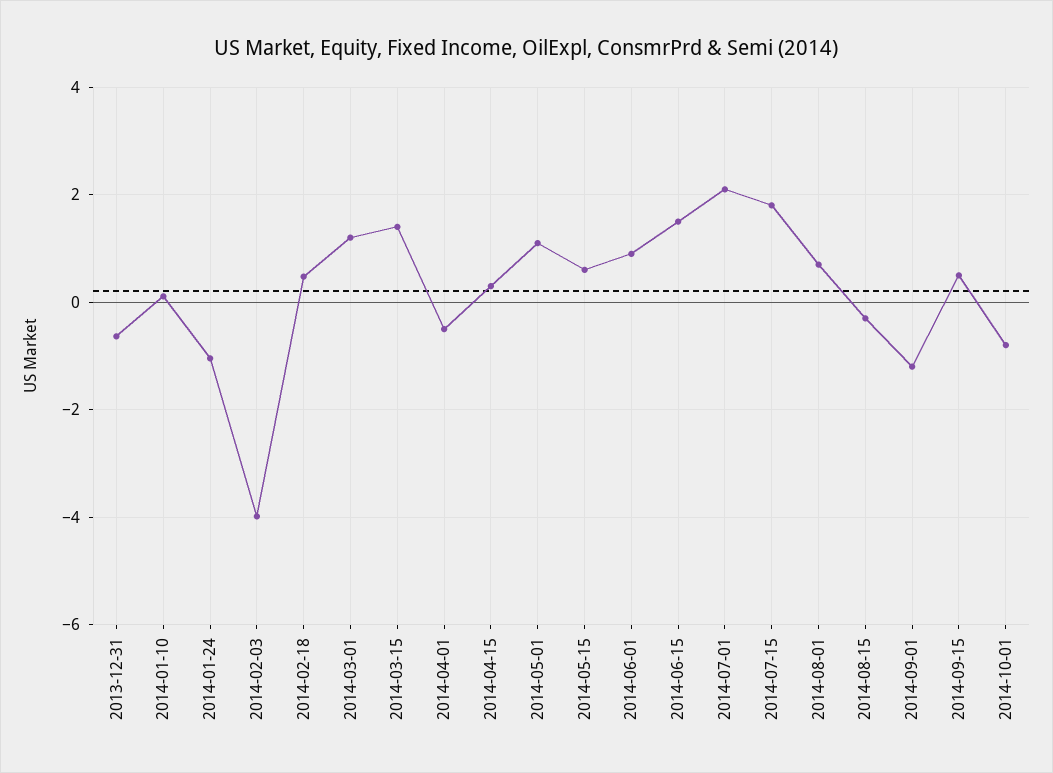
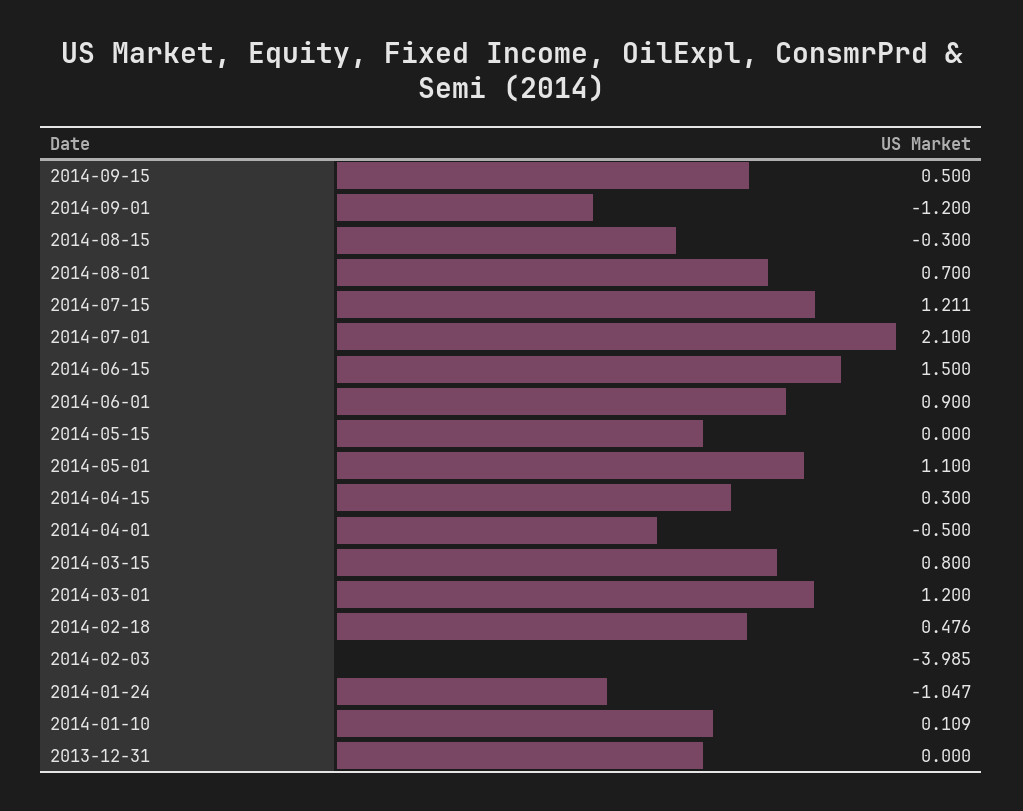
2013-12-31: -0.6 -> 0
2014-03-15: 1.4 -> 0.8
2014-05-15: 0.6 -> 0
2014-07-15: 1.8 -> 1.211
2014-10-01: -0.8 -> none

